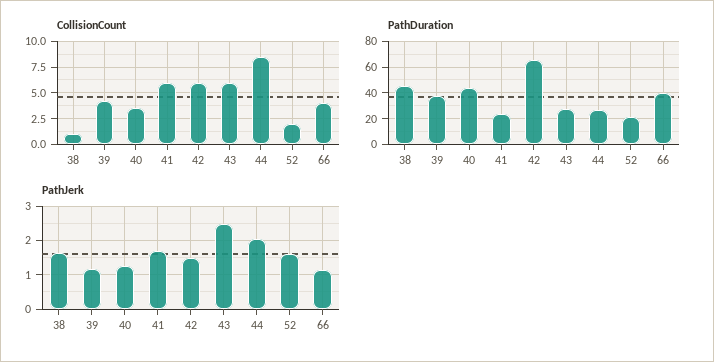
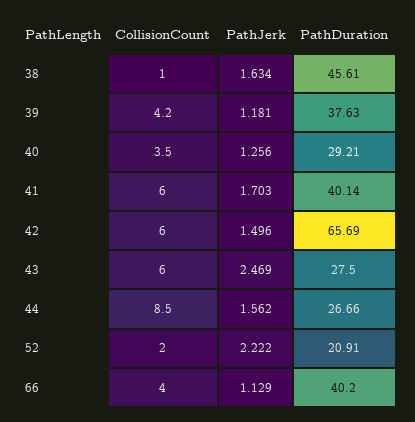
PathDuration, 40: 45 -> 29.21
PathDuration, 41: 25 -> 40.14
PathJerk, 44: 2 -> 1.562
PathJerk, 52: 1.6 -> 2.222

